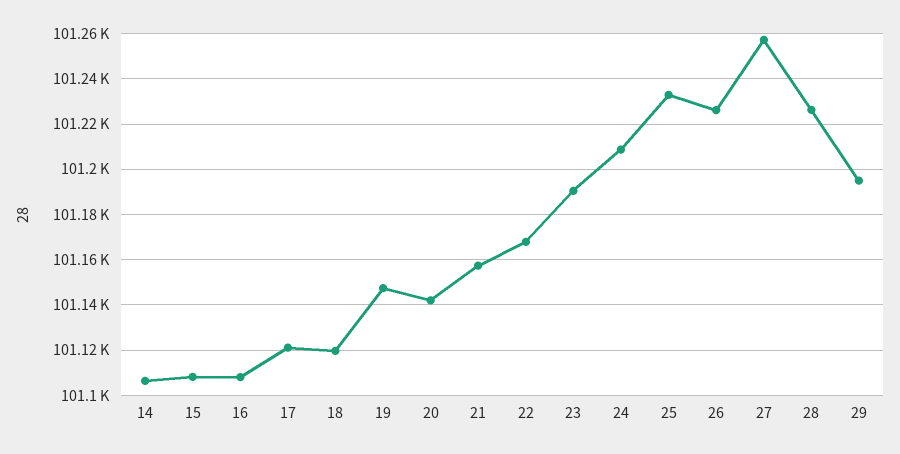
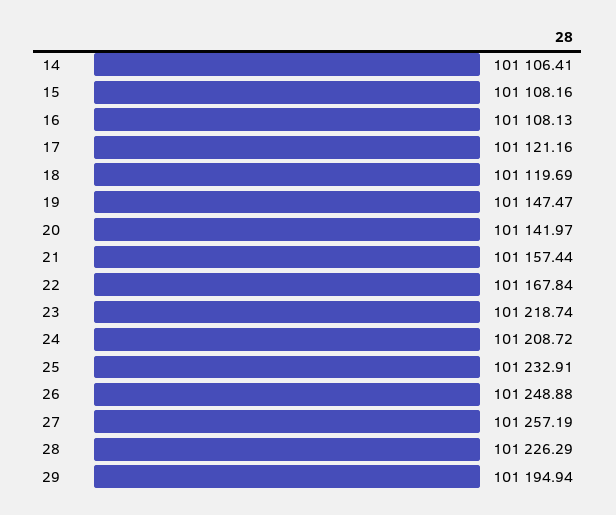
23: 101190 -> 101218.74
26: 101225 -> 101248.88

